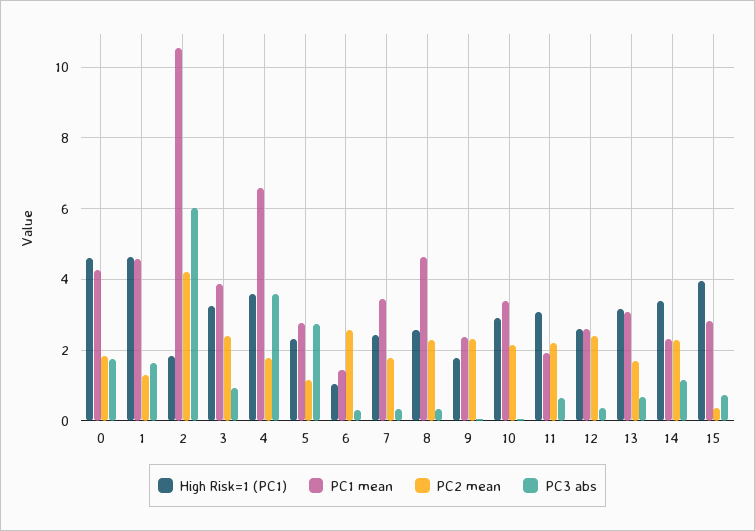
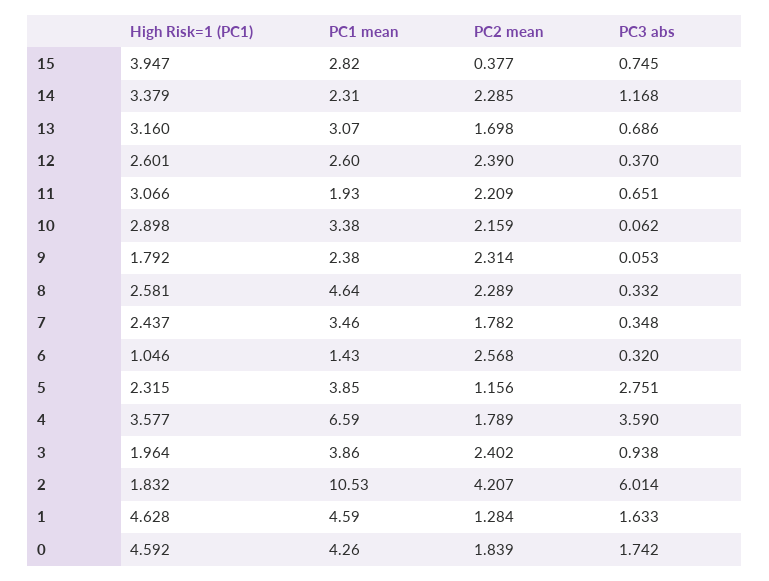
High Risk=1 (PC1), 3: 3.2 -> 1.964
PC1 mean, 5: 2.8 -> 3.85

